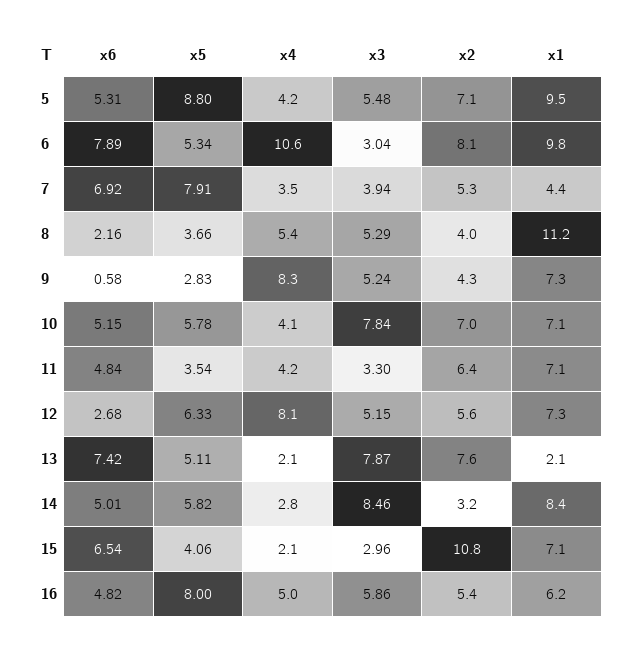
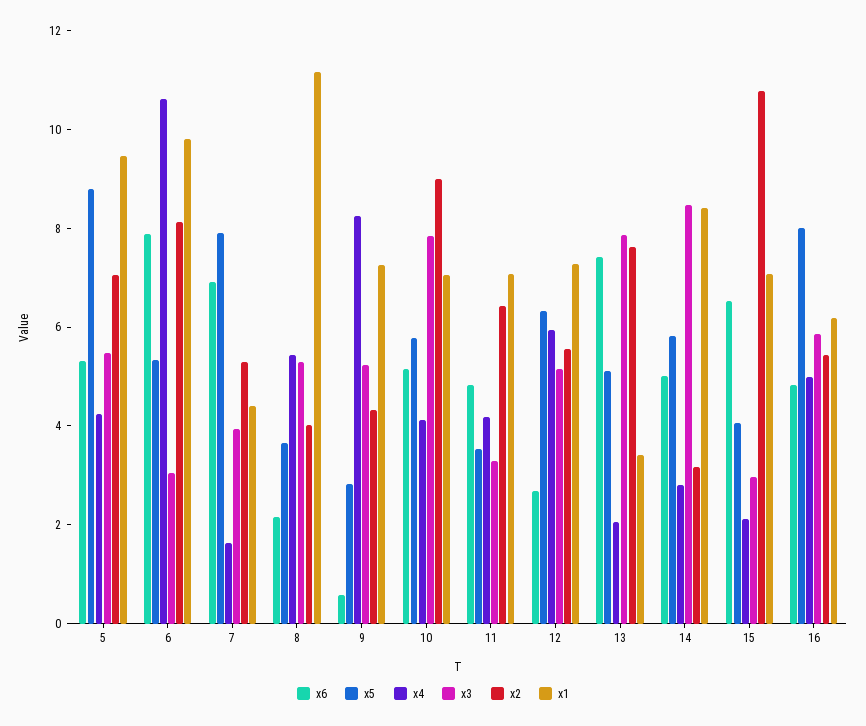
x4, 7: 3.5 -> 1.5
x2, 10: 7 -> 9
x4, 12: 8.1 -> 6
x1, 13: 2.1 -> 3.5

